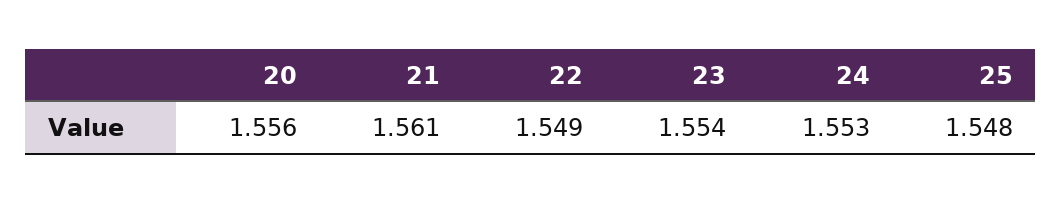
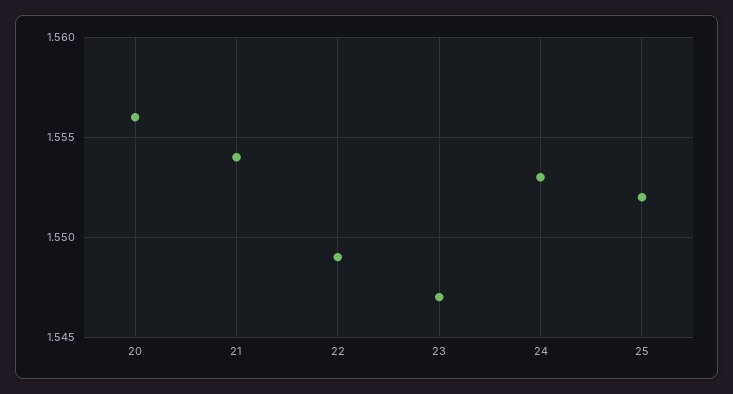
21: 1.561 -> 1.554
23: 1.554 -> 1.547
25: 1.548 -> 1.552

